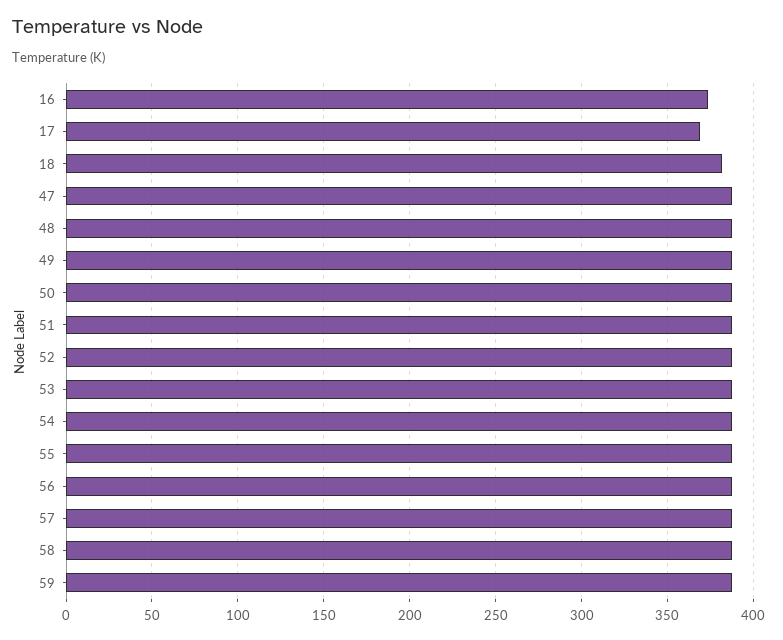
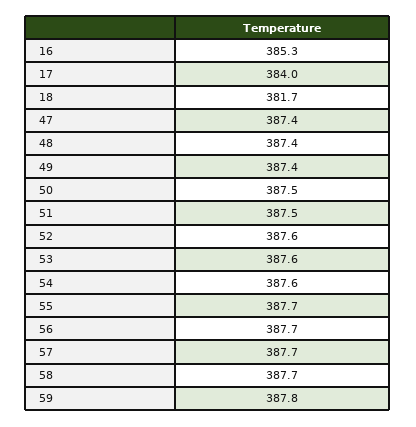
16: 375 -> 385.3
17: 370 -> 384

